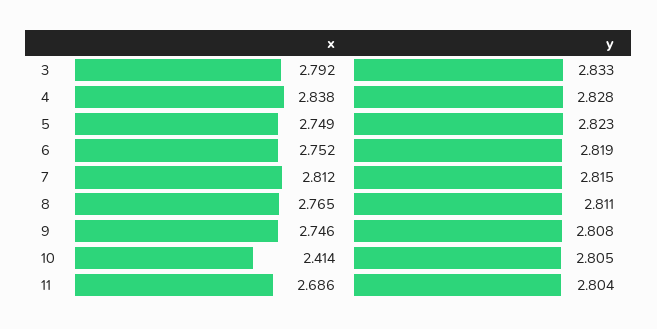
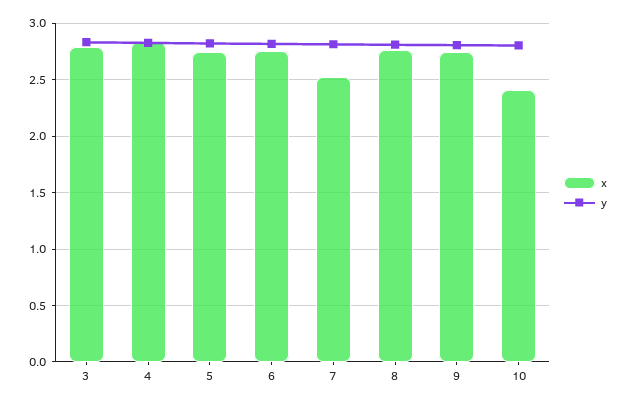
x, 7: 2.812 -> 2.5
x, 11: 2.686 -> none
y, 11: 2.804 -> none

